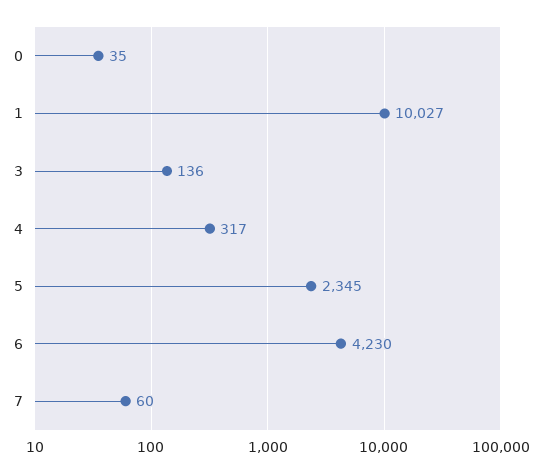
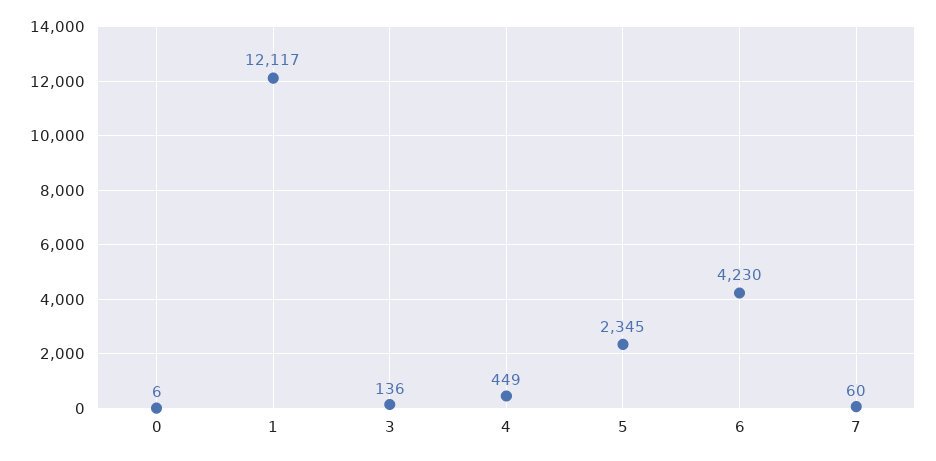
0: 35 -> 6
1: 10027 -> 12117
4: 317 -> 449

